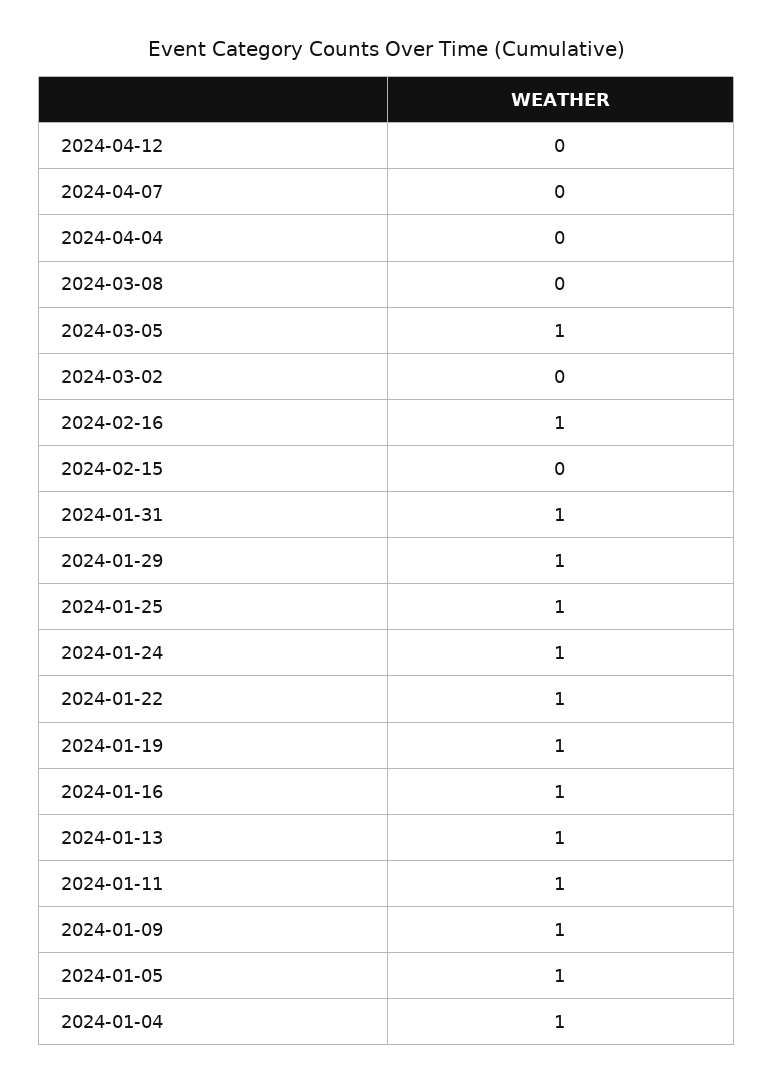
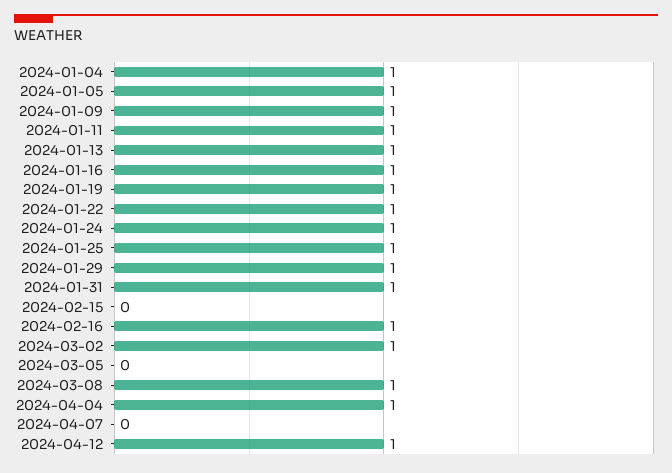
2024-04-12: 0 -> 1
2024-04-04: 0 -> 1
2024-03-08: 0 -> 1
2024-03-05: 1 -> 0
2024-03-02: 0 -> 1

